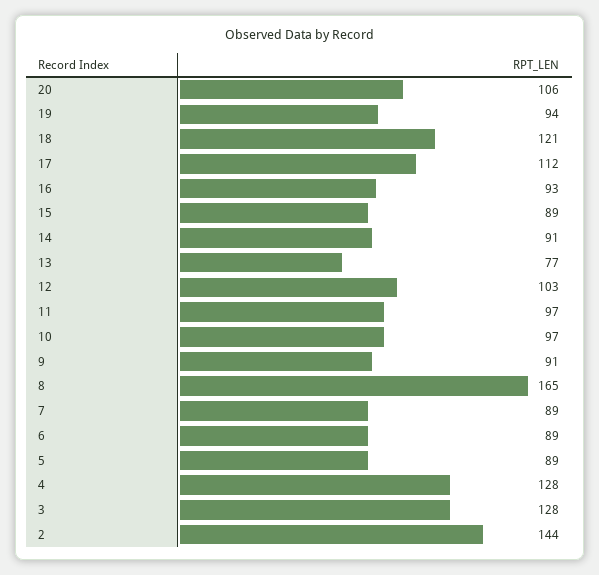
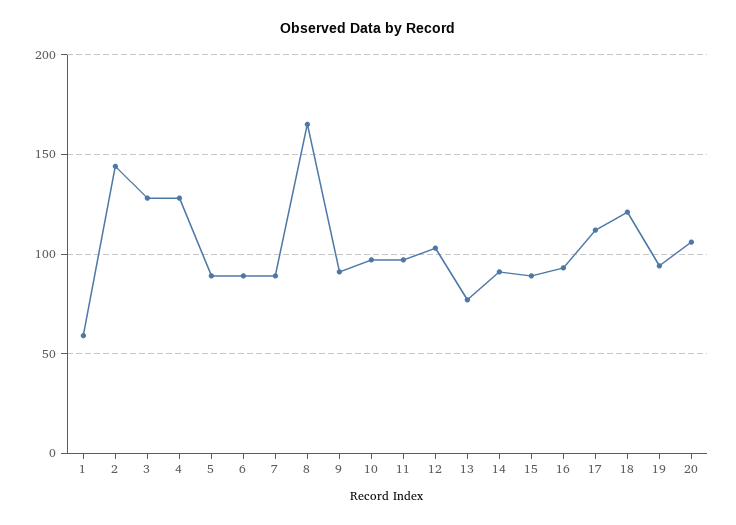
1: none -> 60

